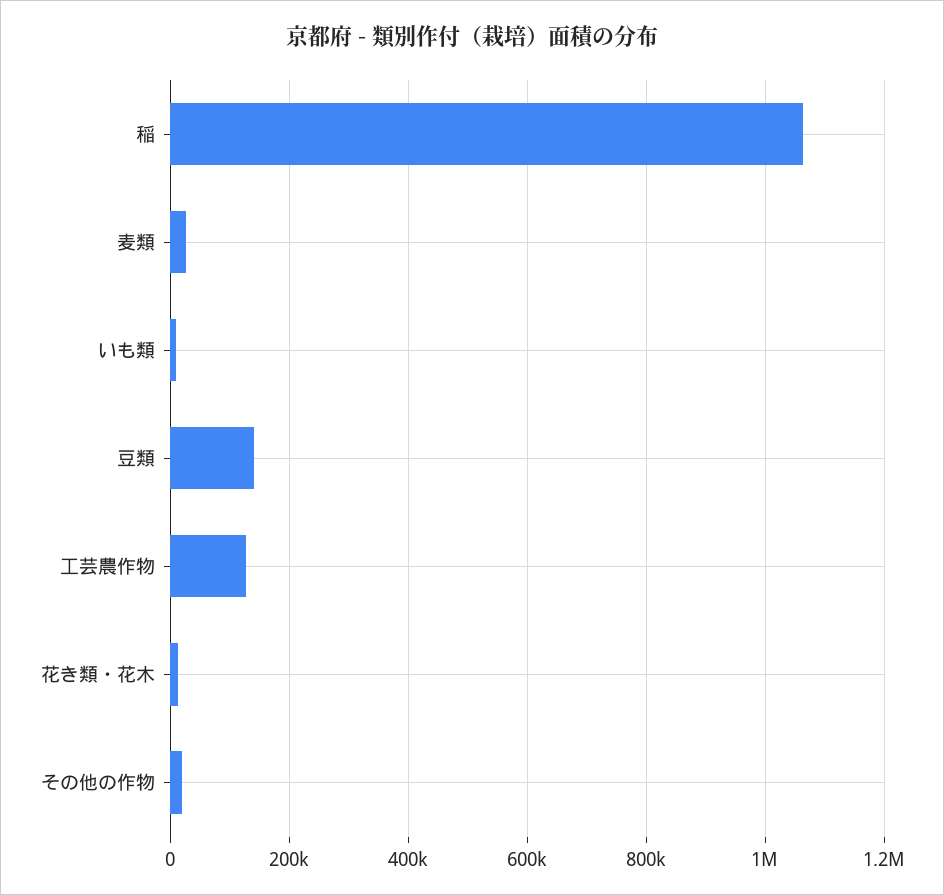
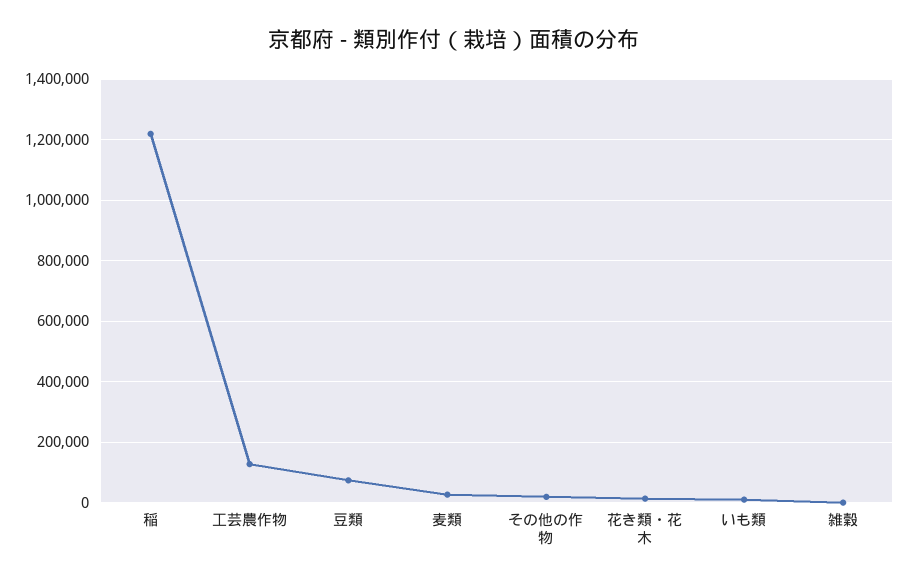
稲: 1060000 -> 1220000
豆類: 140000 -> 80000
雑穀: none -> 0

